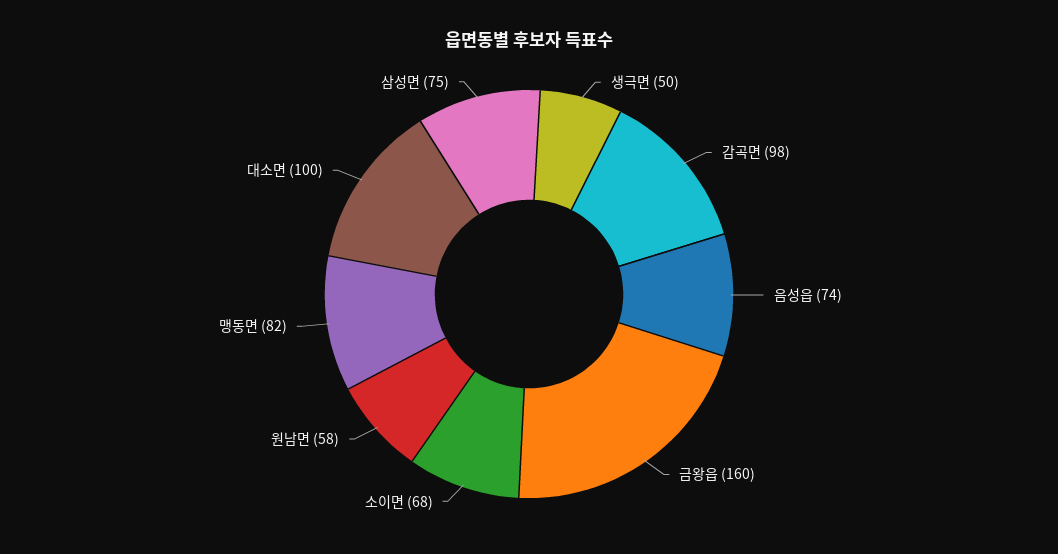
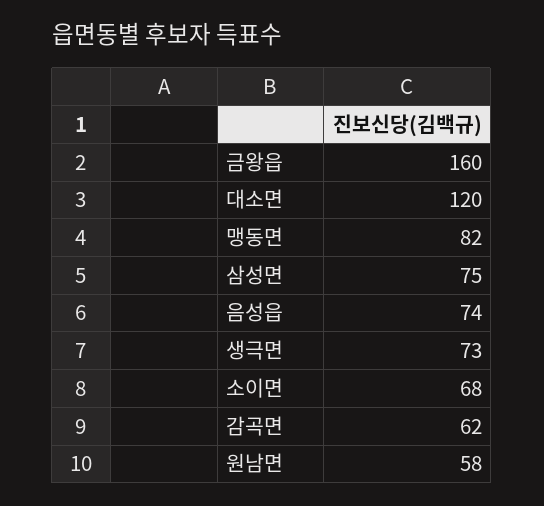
생극면: 50 -> 73
감곡면: 98 -> 62
대소면: 100 -> 120

